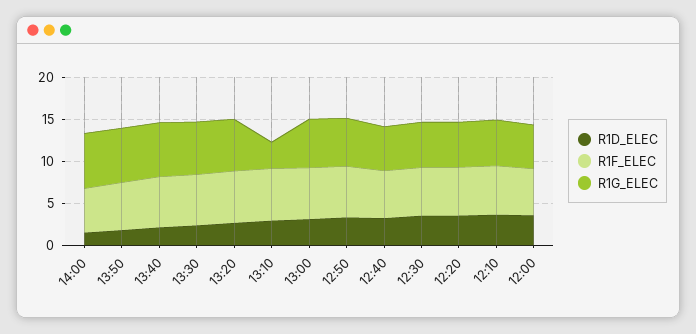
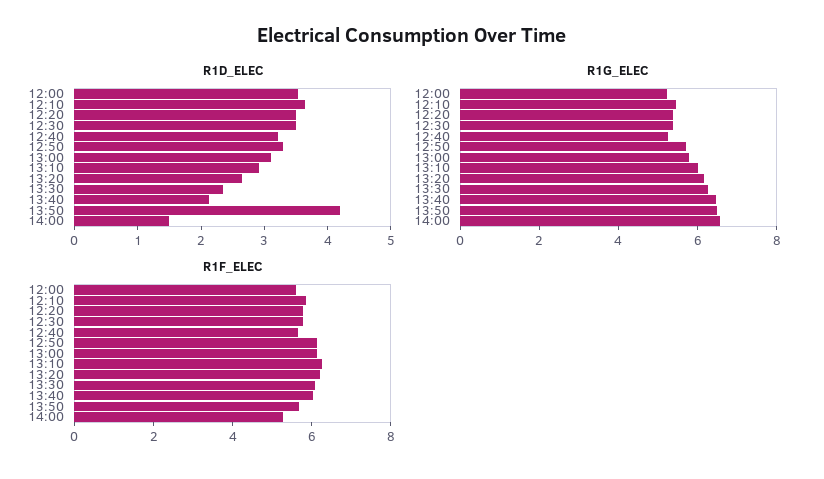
R1D_ELEC, 13:50: 2 -> 4.2
R1G_ELEC, 13:10: 3 -> 6

